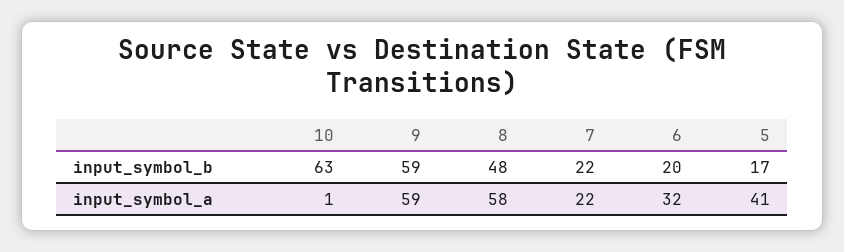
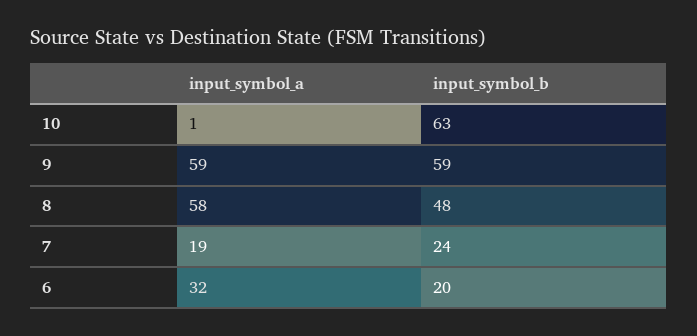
7, input_symbol_b: 22 -> 24
5, input_symbol_b: 17 -> none
7, input_symbol_a: 22 -> 19
5, input_symbol_a: 41 -> none

